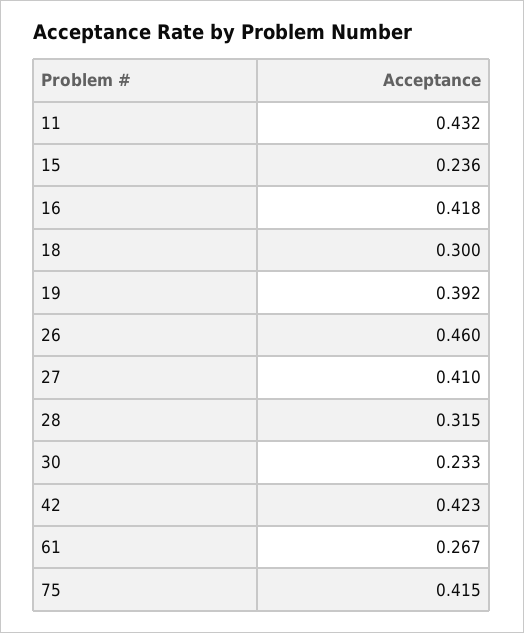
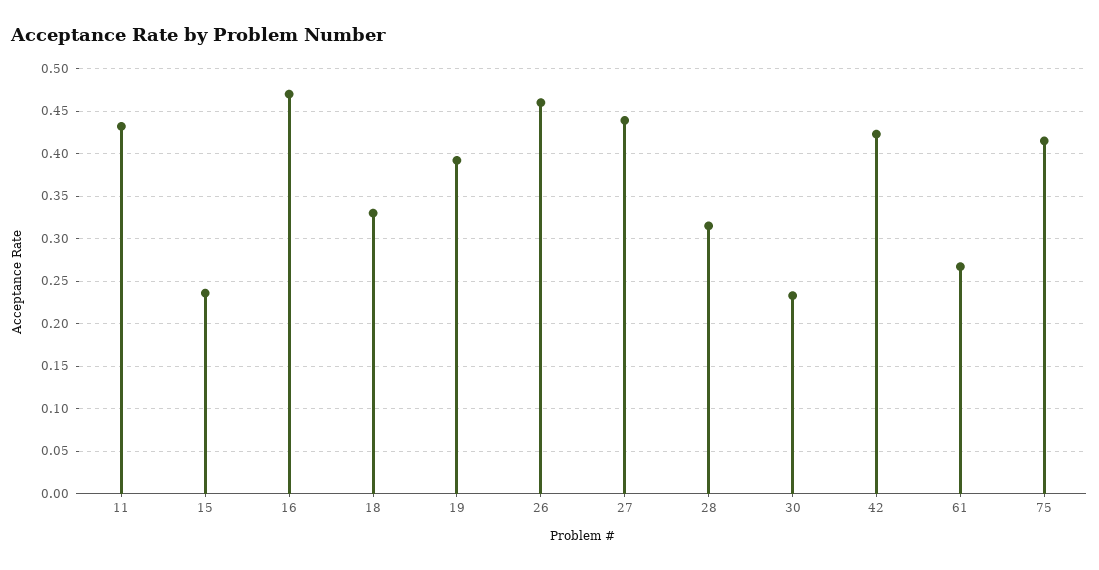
16: 0.418 -> 0.47
18: 0.3 -> 0.33
27: 0.41 -> 0.44

